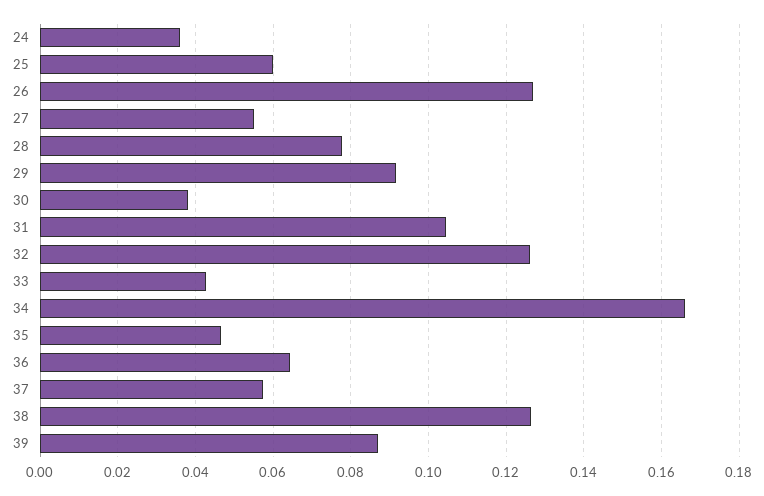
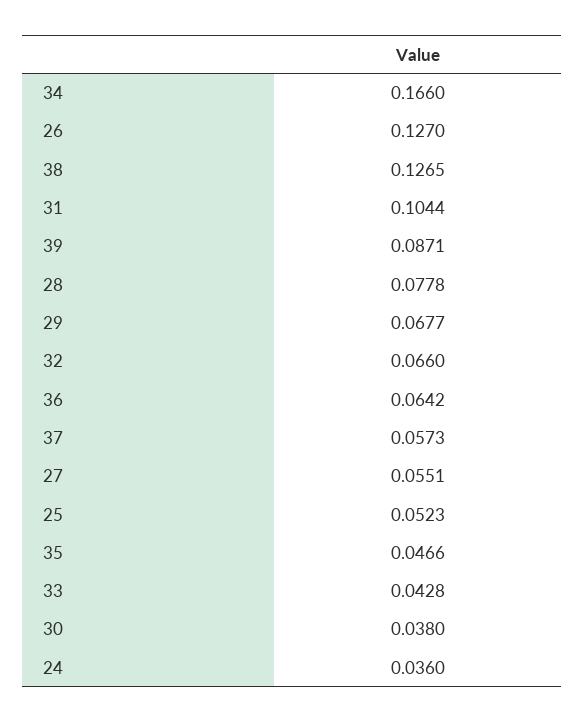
25: 0.06 -> 0.0523
29: 0.092 -> 0.0677
32: 0.126 -> 0.066

